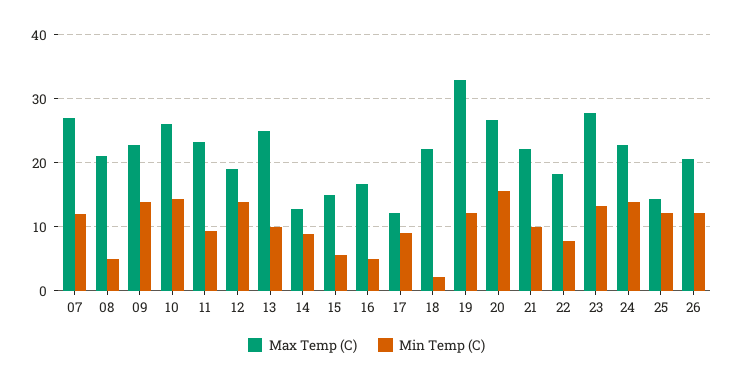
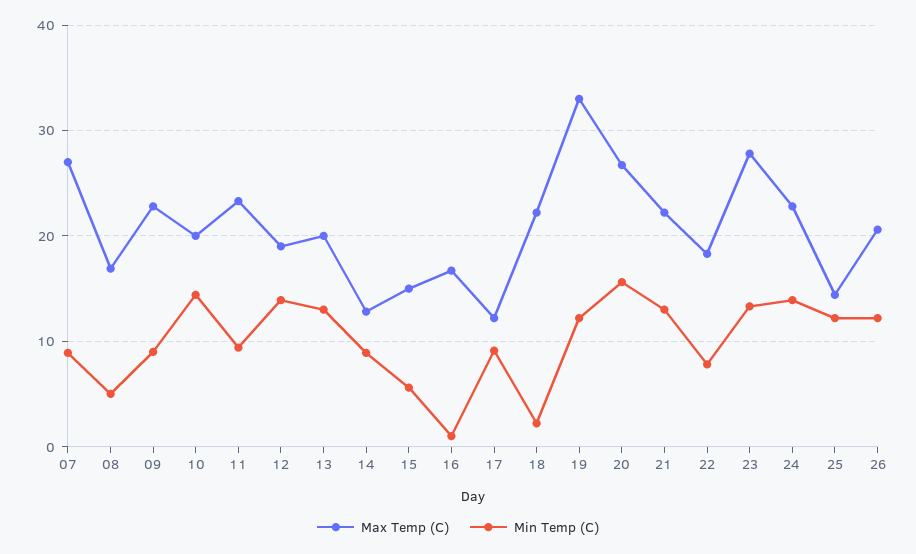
Min Temp (C), 07: 12 -> 9
Max Temp (C), 08: 21 -> 17
Min Temp (C), 09: 14 -> 9
Max Temp (C), 10: 26 -> 20
Max Temp (C), 13: 25 -> 20
Min Temp (C), 13: 10 -> 13
Min Temp (C), 16: 5 -> 1
Min Temp (C), 21: 10 -> 13

